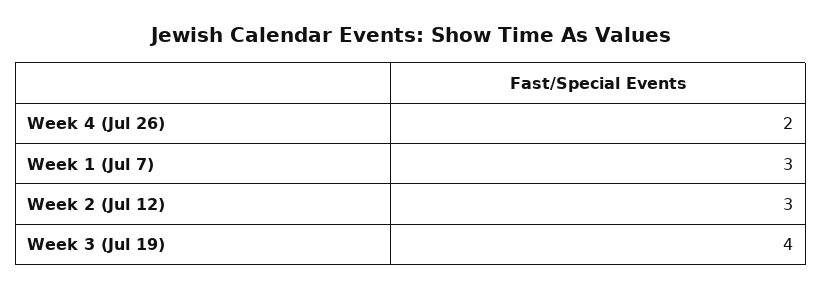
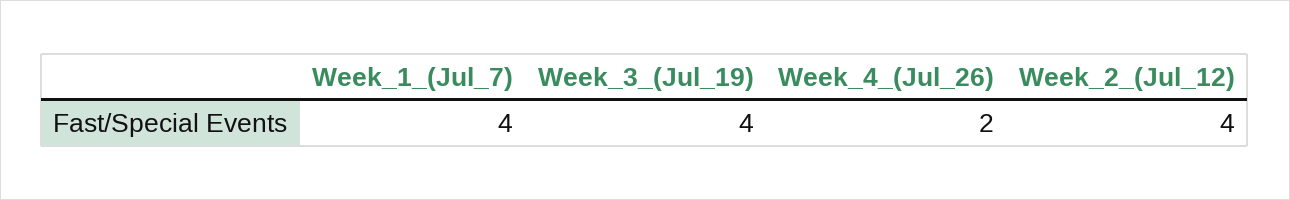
Week 1 (Jul 7): 3 -> 4
Week 2 (Jul 12): 3 -> 4

